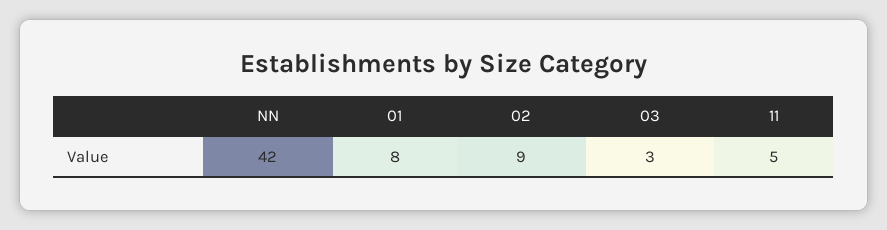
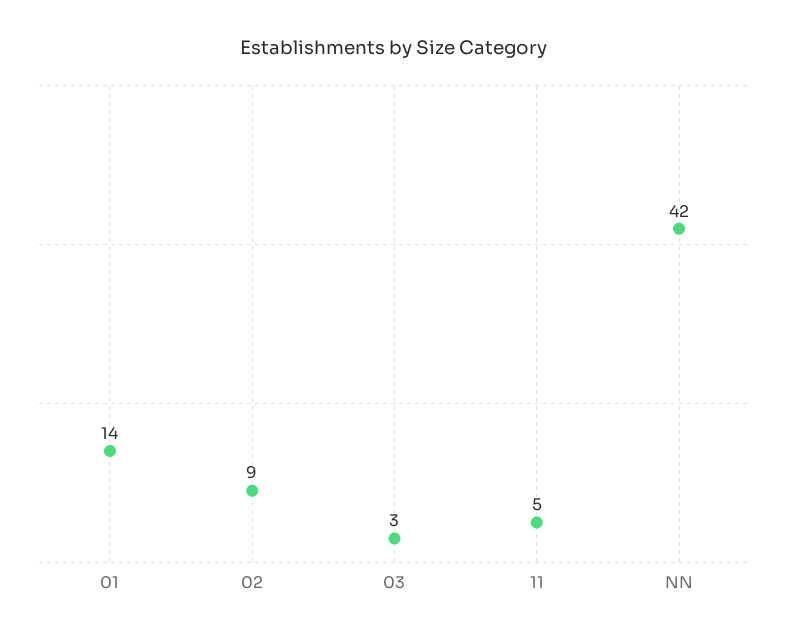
01: 8 -> 14

